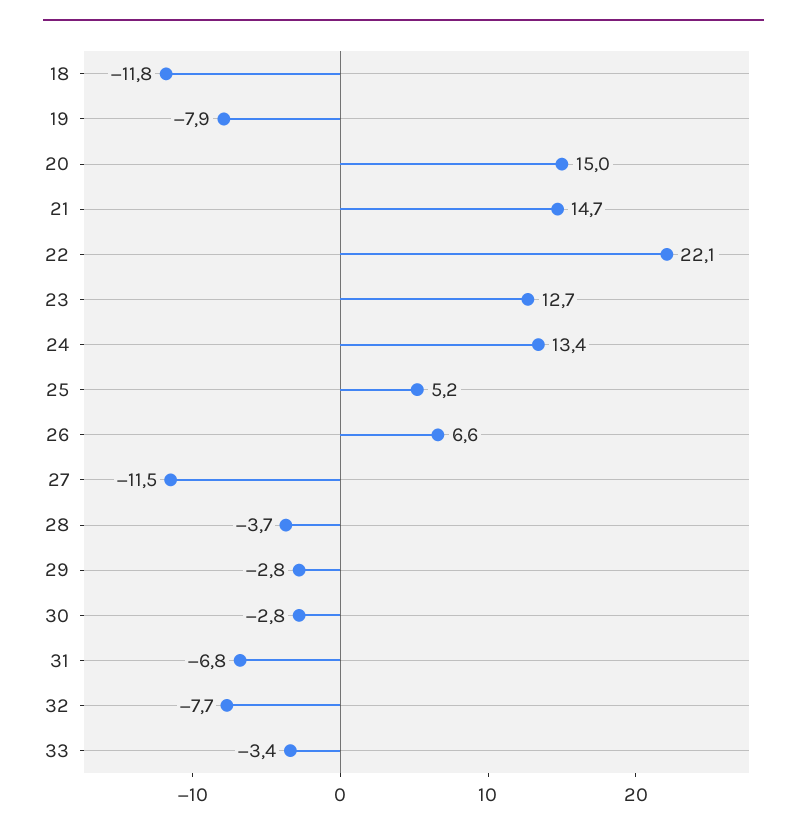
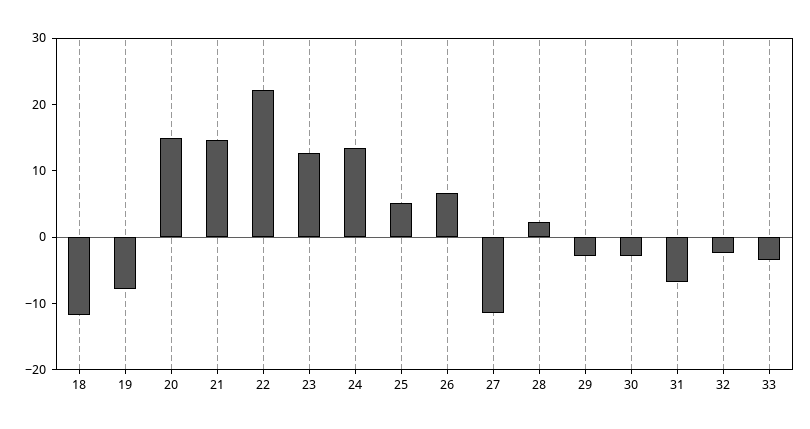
28: -3.7 -> 2
32: -7.7 -> -2

